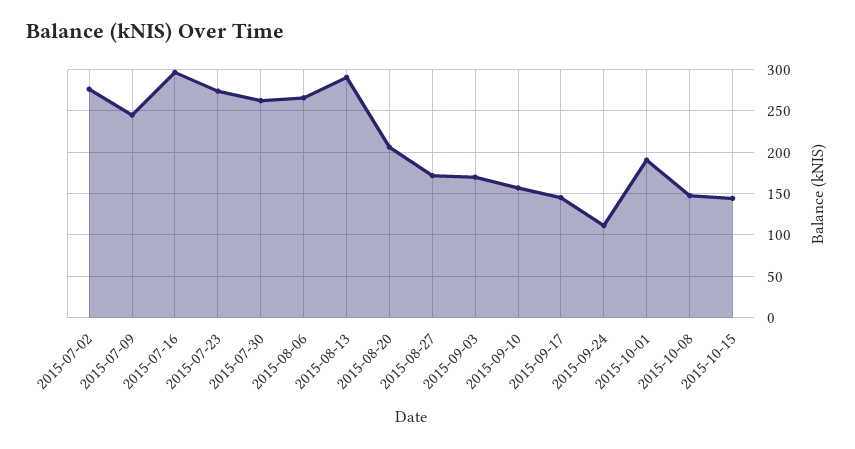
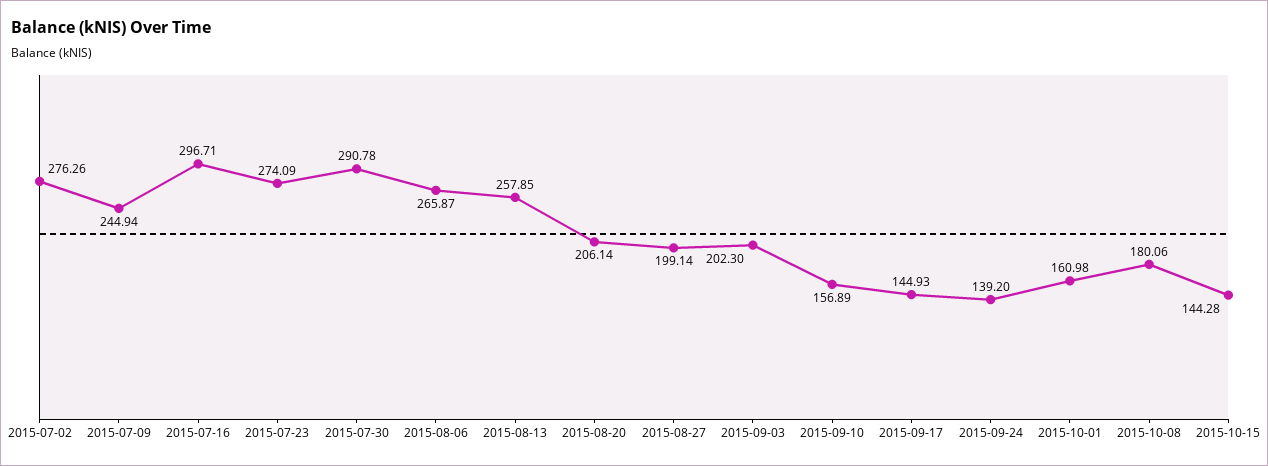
2015-07-30: 260 -> 290.78
2015-08-13: 290 -> 257.85
2015-08-27: 170 -> 199.14
2015-09-03: 170 -> 202.3
2015-09-24: 110 -> 139.2
2015-10-01: 190 -> 160.98
2015-10-08: 150 -> 180.06

